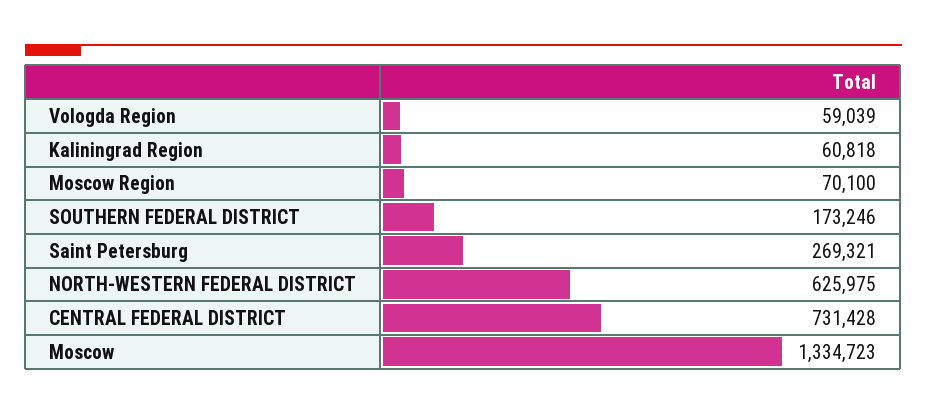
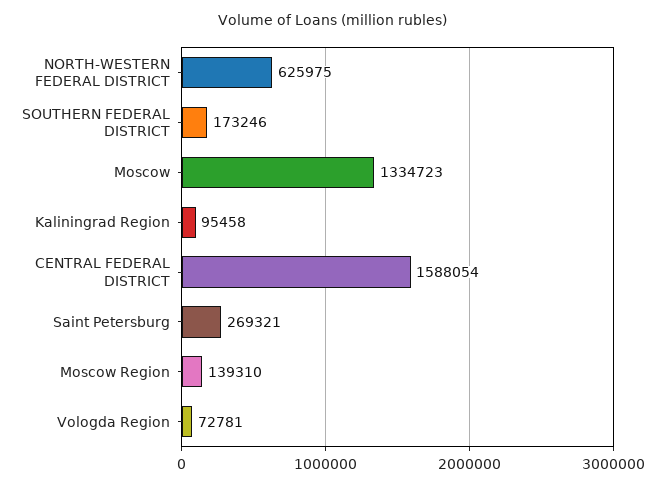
Vologda Region: 59039 -> 72781
Kaliningrad Region: 60818 -> 95458
Moscow Region: 70100 -> 139310
CENTRAL FEDERAL DISTRICT: 731428 -> 1588054

